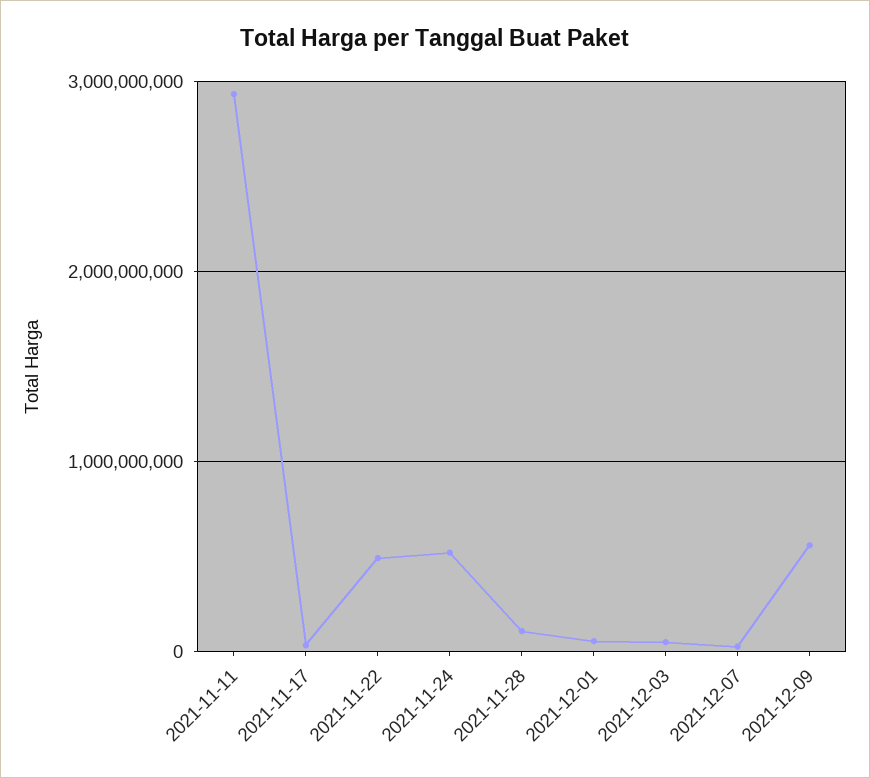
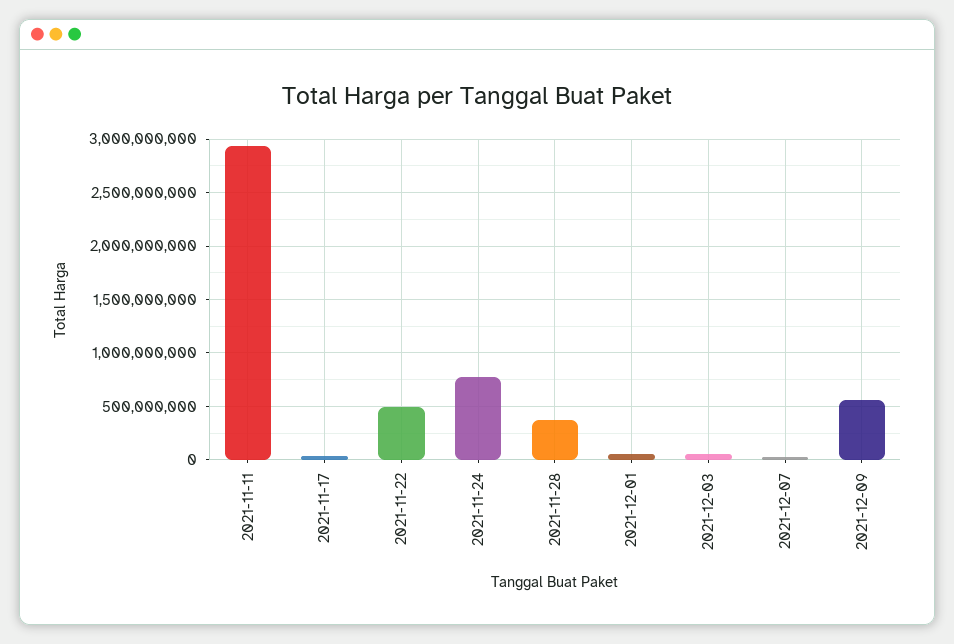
2021-11-24: 500000000 -> 800000000
2021-11-28: 100000000 -> 400000000

